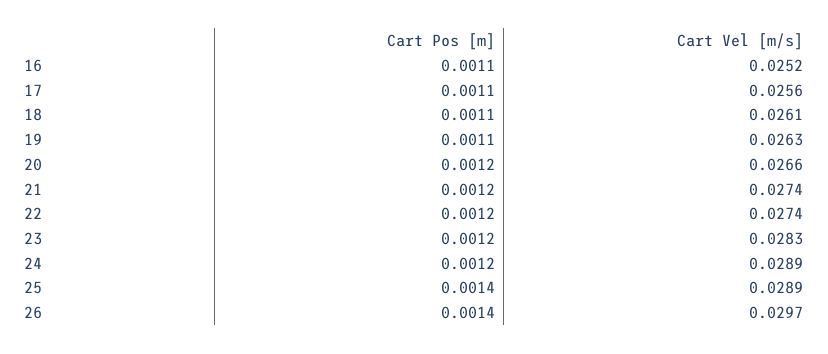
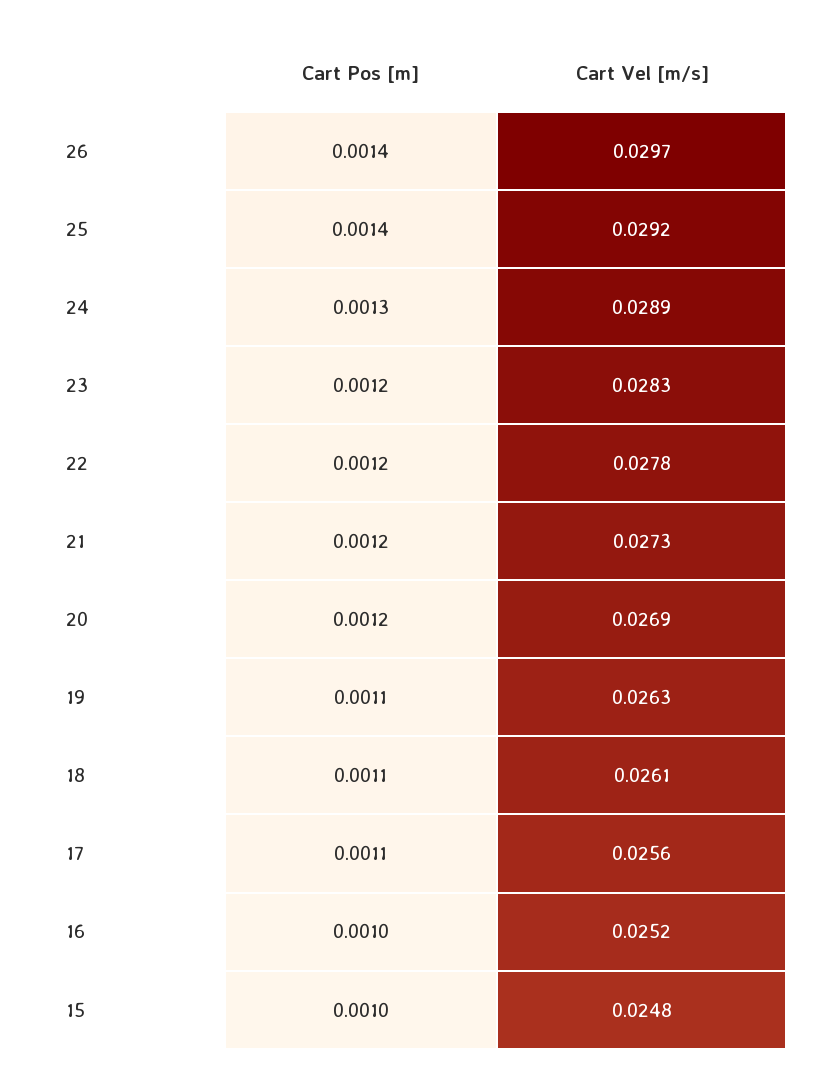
Cart Pos [m], 16: 0.0011 -> 0.001
Cart Vel [m/s], 20: 0.0266 -> 0.0269
Cart Vel [m/s], 21: 0.0274 -> 0.0273
Cart Vel [m/s], 22: 0.0274 -> 0.0278
Cart Pos [m], 24: 0.0012 -> 0.0013
Cart Vel [m/s], 25: 0.0289 -> 0.0292
Cart Pos [m], 15: none -> 0.001
Cart Vel [m/s], 15: none -> 0.0248

